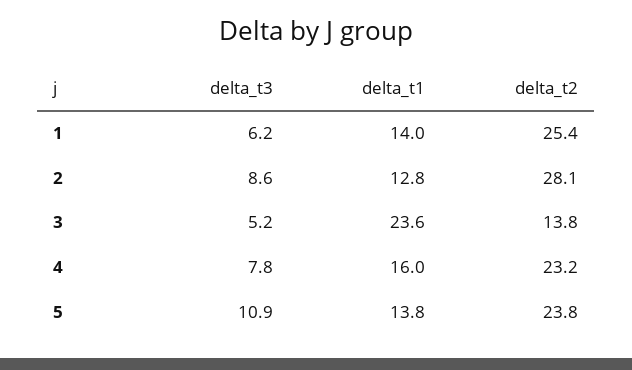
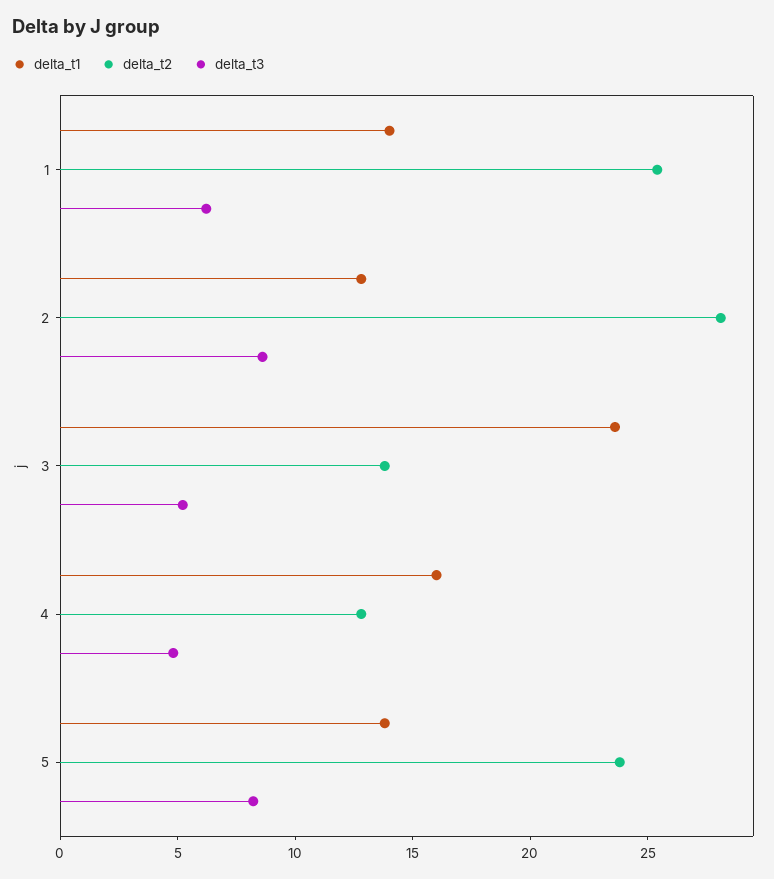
delta_t3, 4: 7.8 -> 5
delta_t2, 4: 23.2 -> 13
delta_t3, 5: 10.9 -> 8

